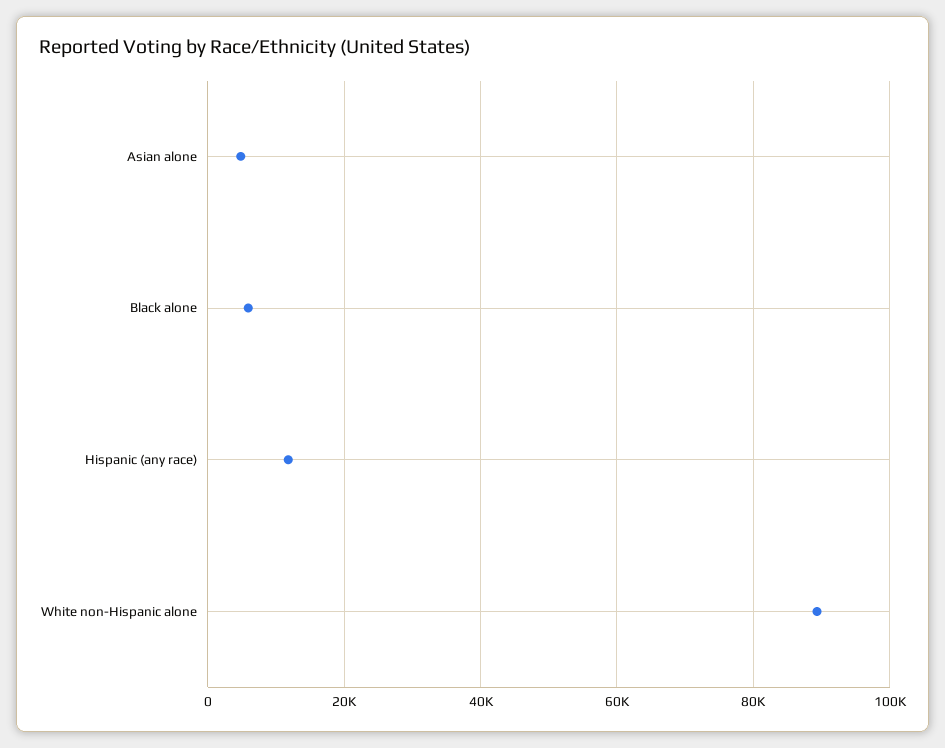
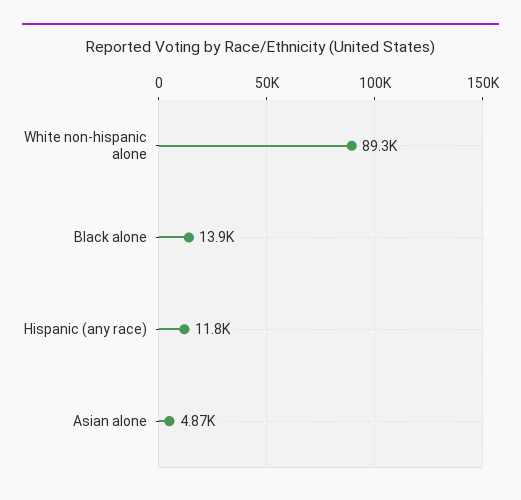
Black alone: 6000 -> 13900

